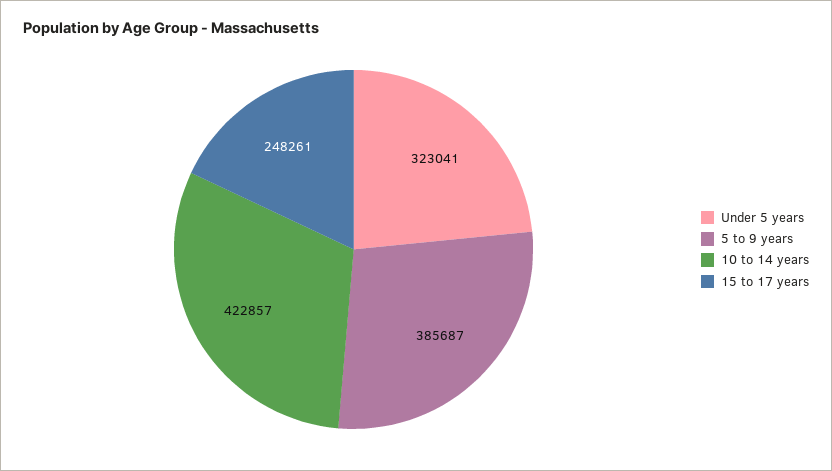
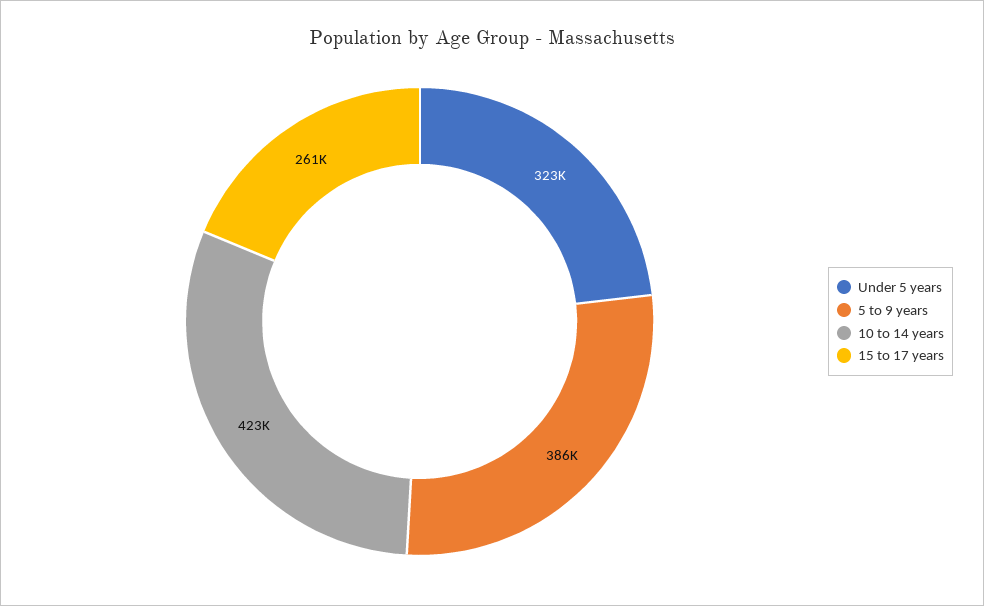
15 to 17 years: 248261 -> 261000

